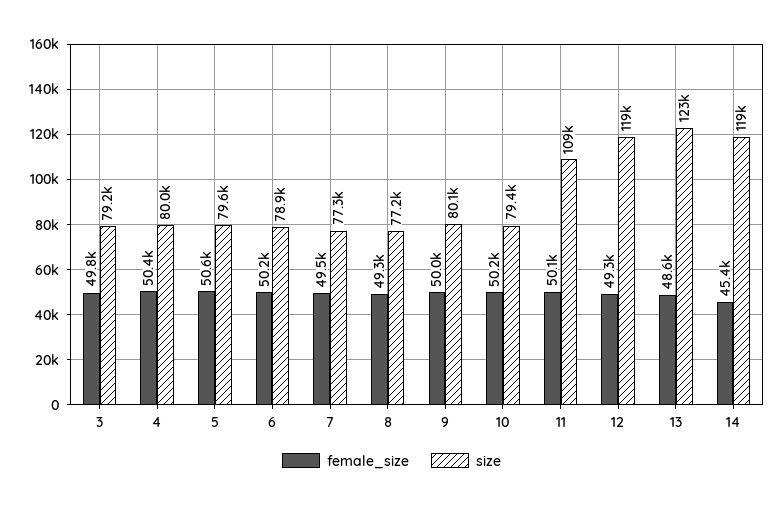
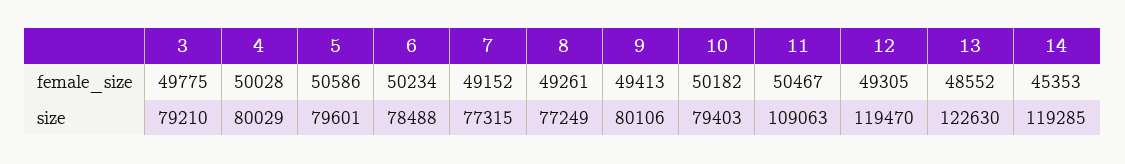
female_size, 4: 50400 -> 50028
size, 6: 78900 -> 78488
female_size, 7: 49500 -> 49152
female_size, 9: 50000 -> 49413
female_size, 11: 50100 -> 50467

